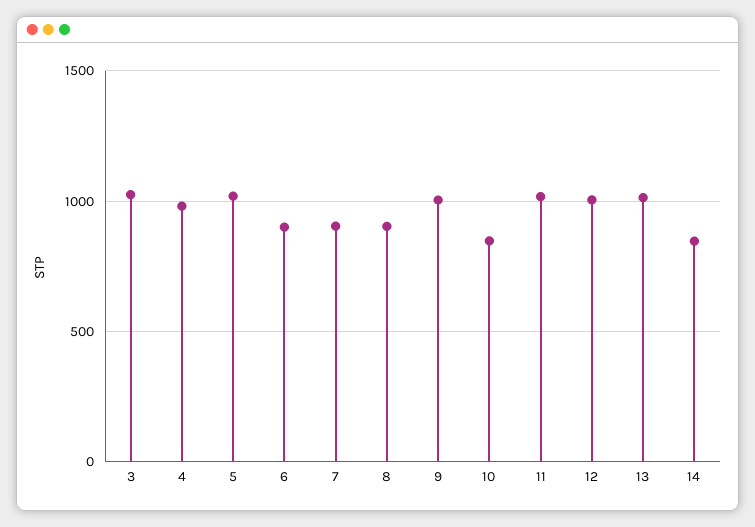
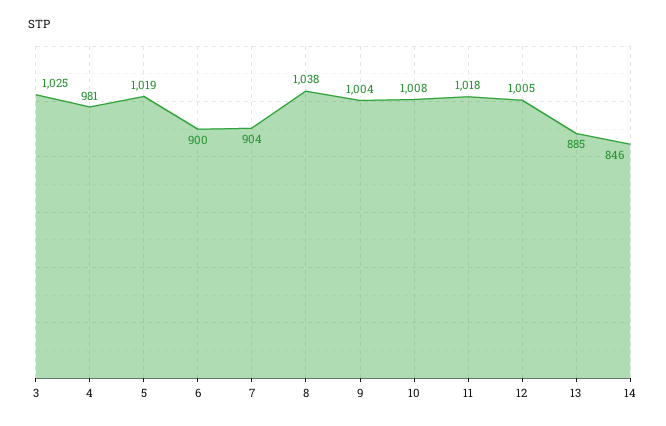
8: 900 -> 1038
10: 850 -> 1008
13: 1000 -> 885

